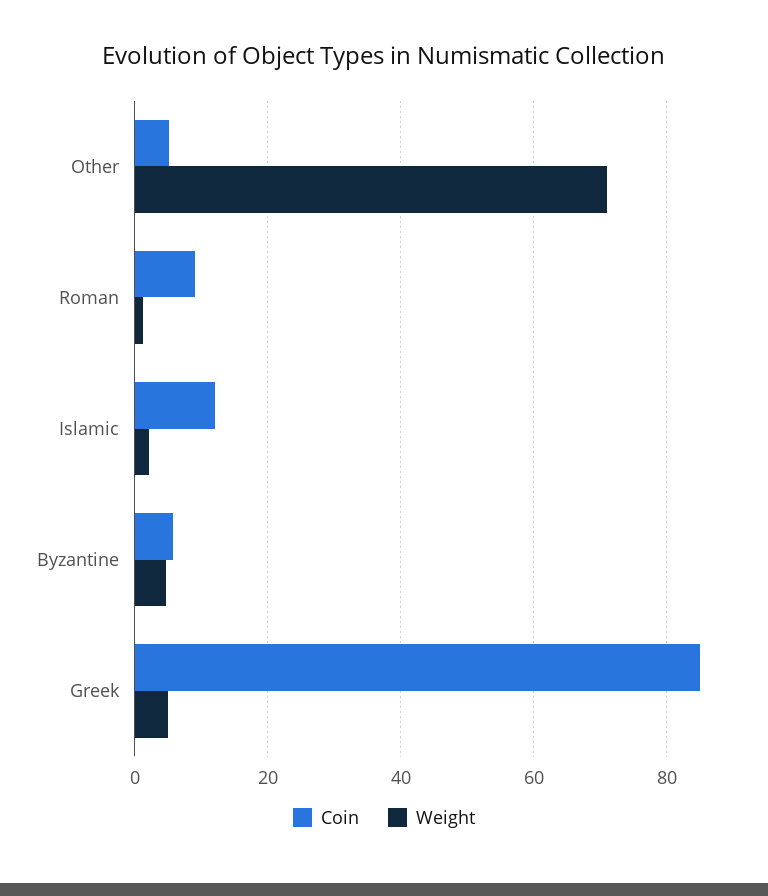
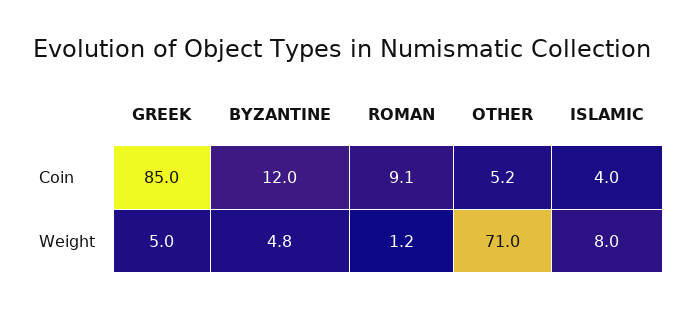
Coin, Islamic: 12 -> 4
Weight, Islamic: 2 -> 8
Coin, Byzantine: 6 -> 12

